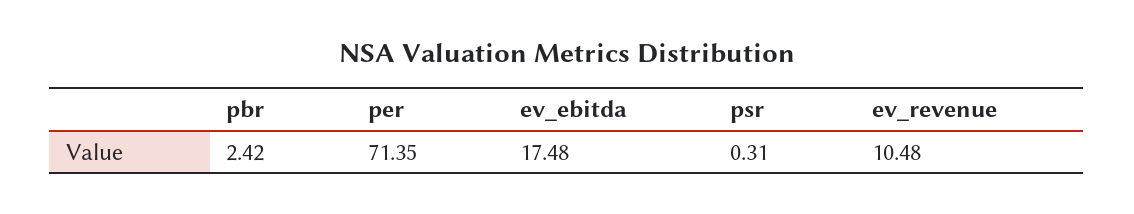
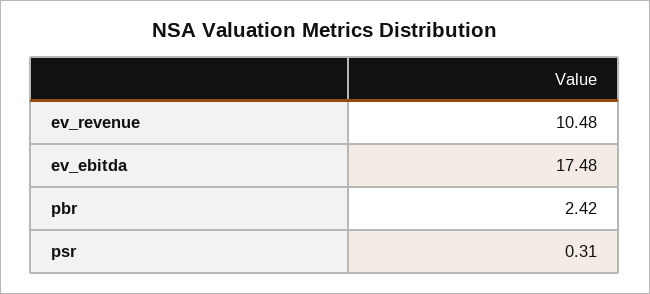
per: 71.35 -> none

